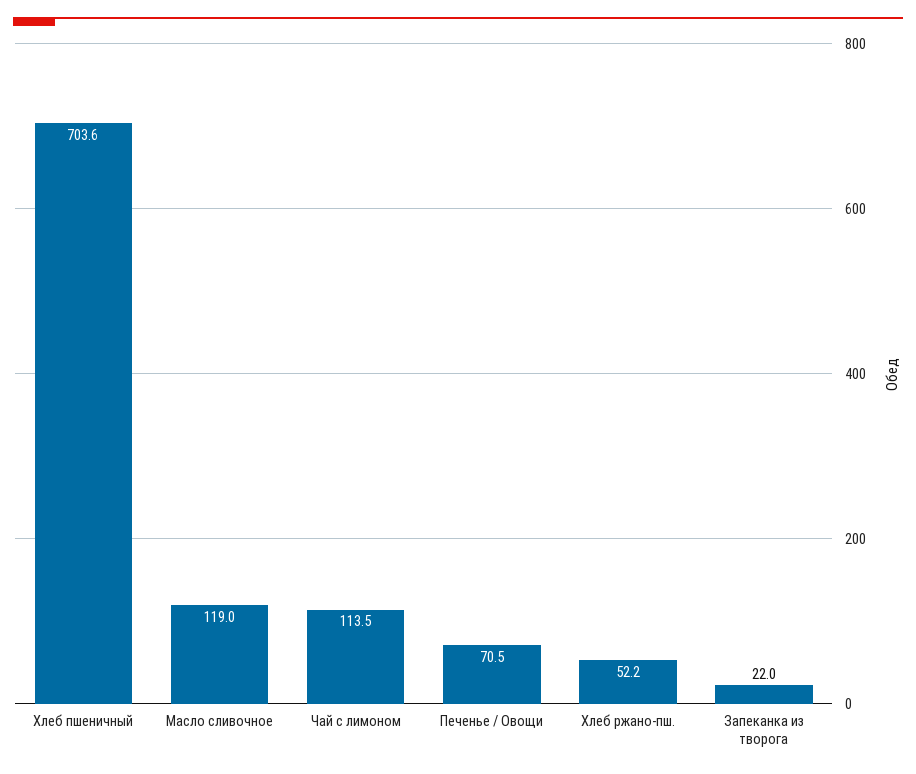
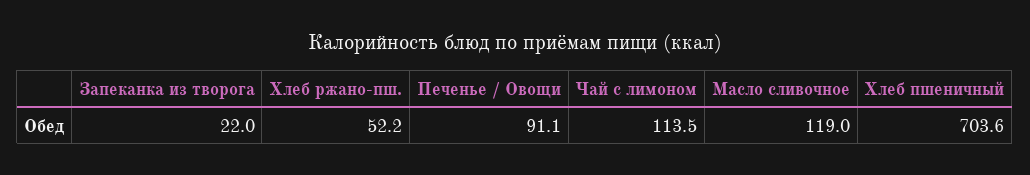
Печенье / Овощи: 70.5 -> 91.1

